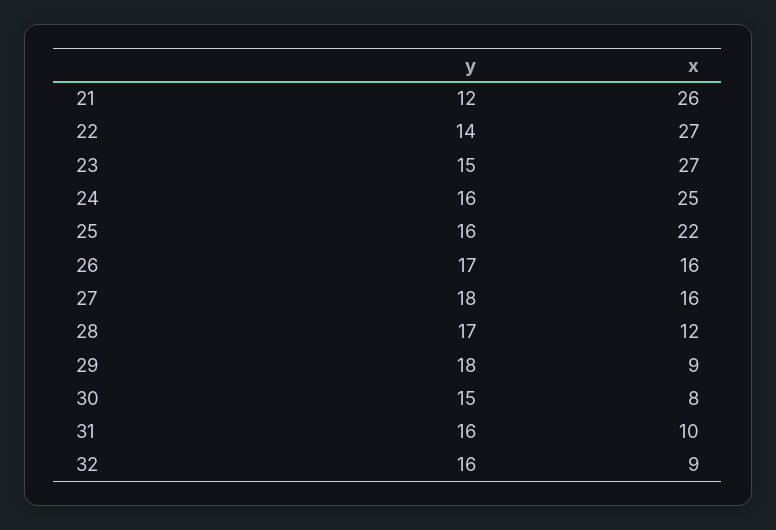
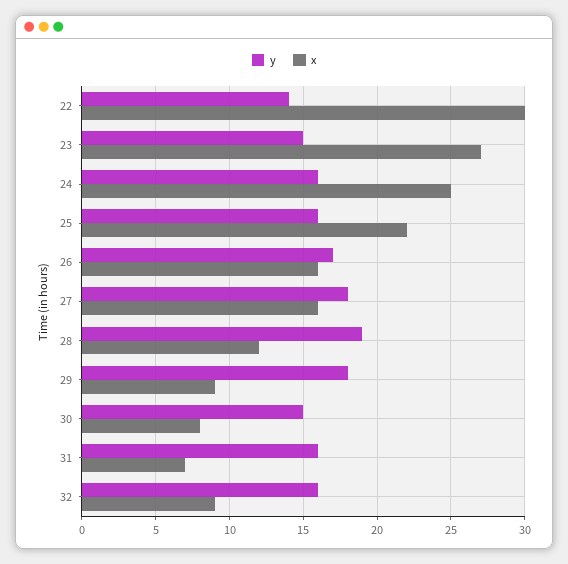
y, 21: 12 -> none
x, 21: 26 -> none
x, 22: 27 -> 30
y, 28: 17 -> 19
x, 31: 10 -> 7

